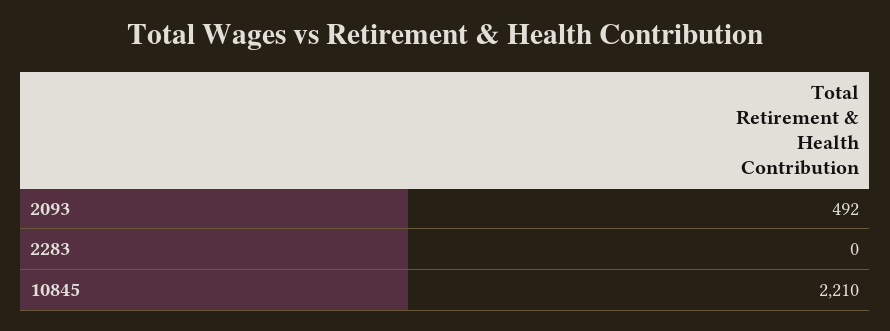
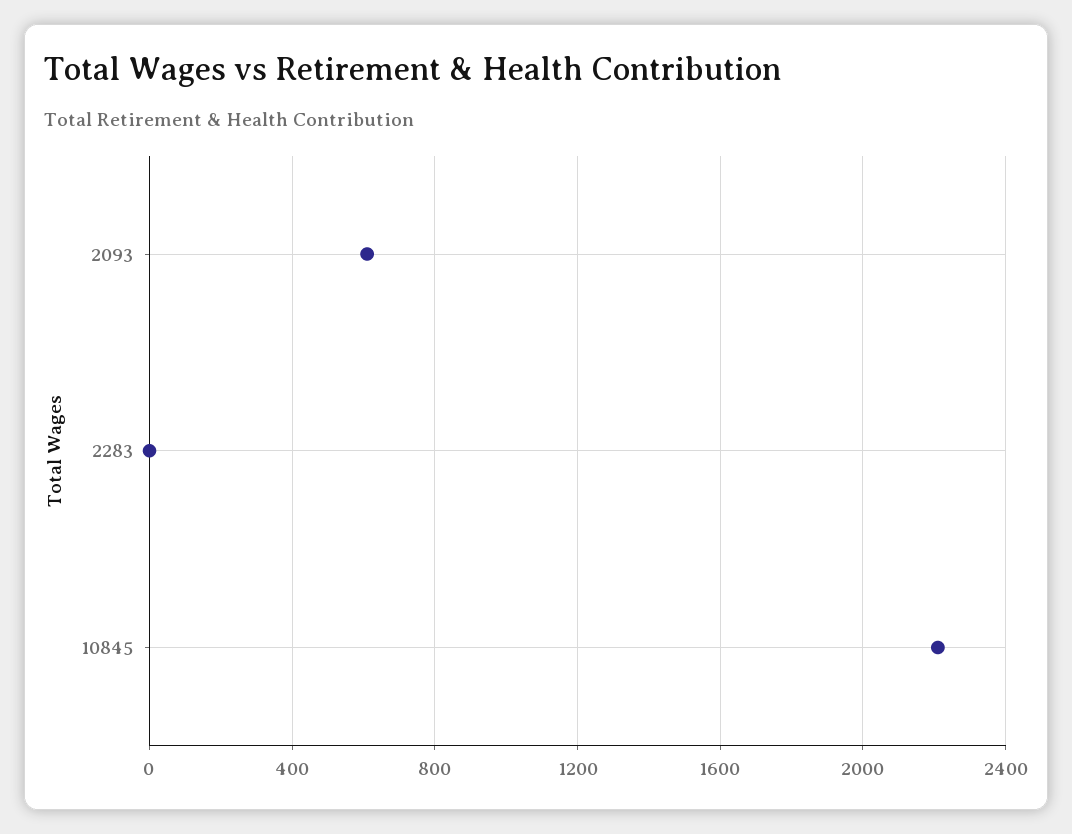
2093: 492 -> 600

